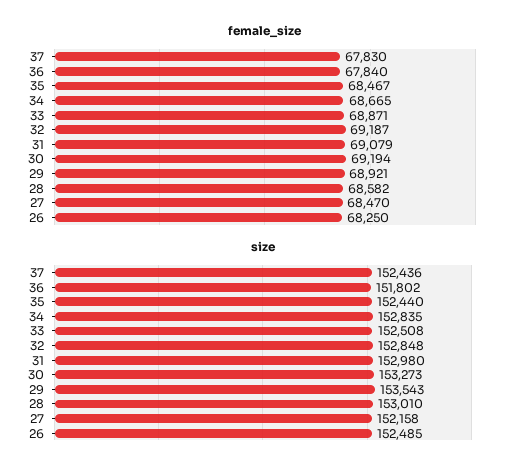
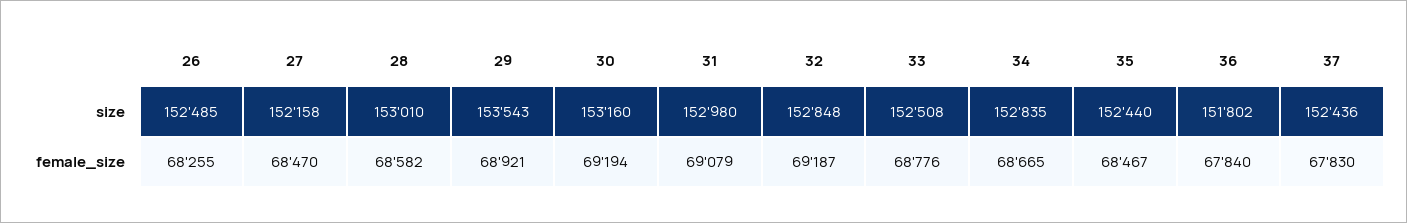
female_size, 33: 68871 -> 68776
female_size, 26: 68250 -> 68255
size, 30: 153273 -> 153160

